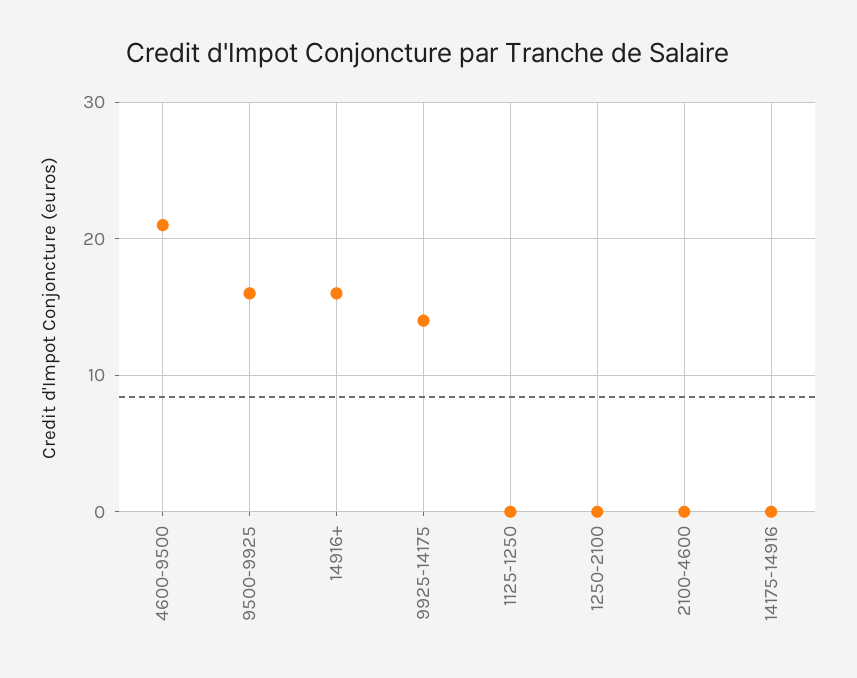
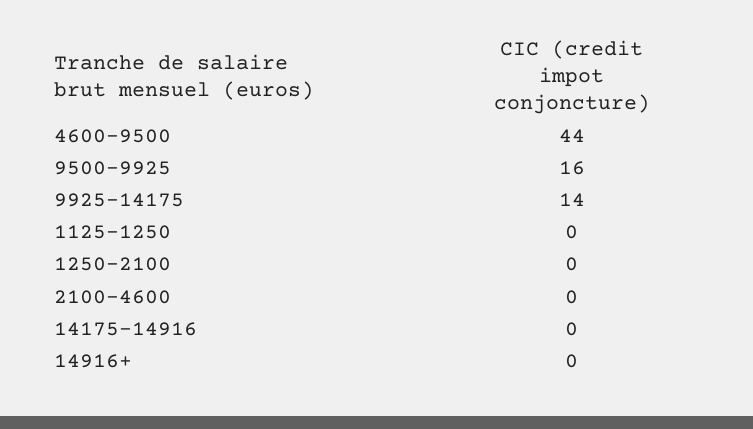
4600-9500: 21 -> 44
14916+: 16 -> 0

